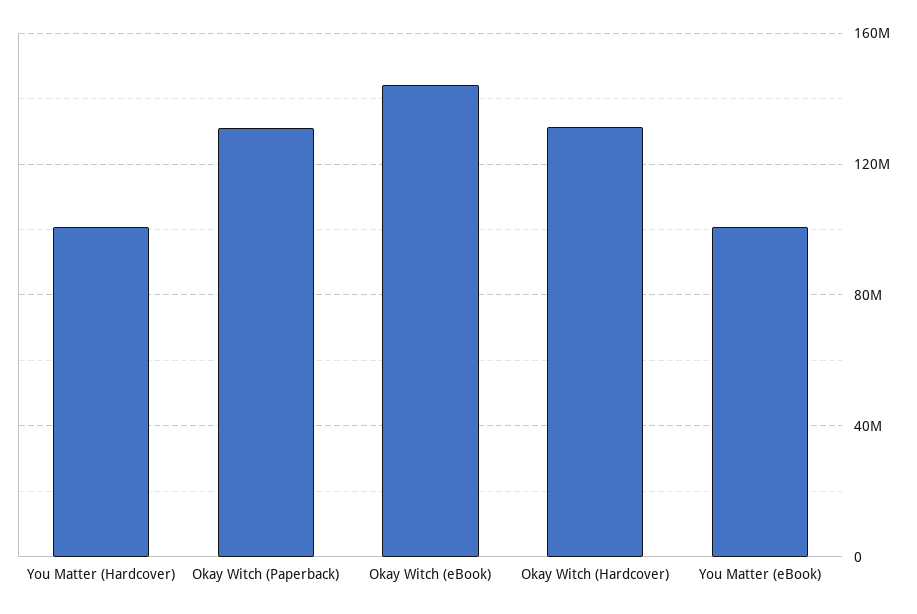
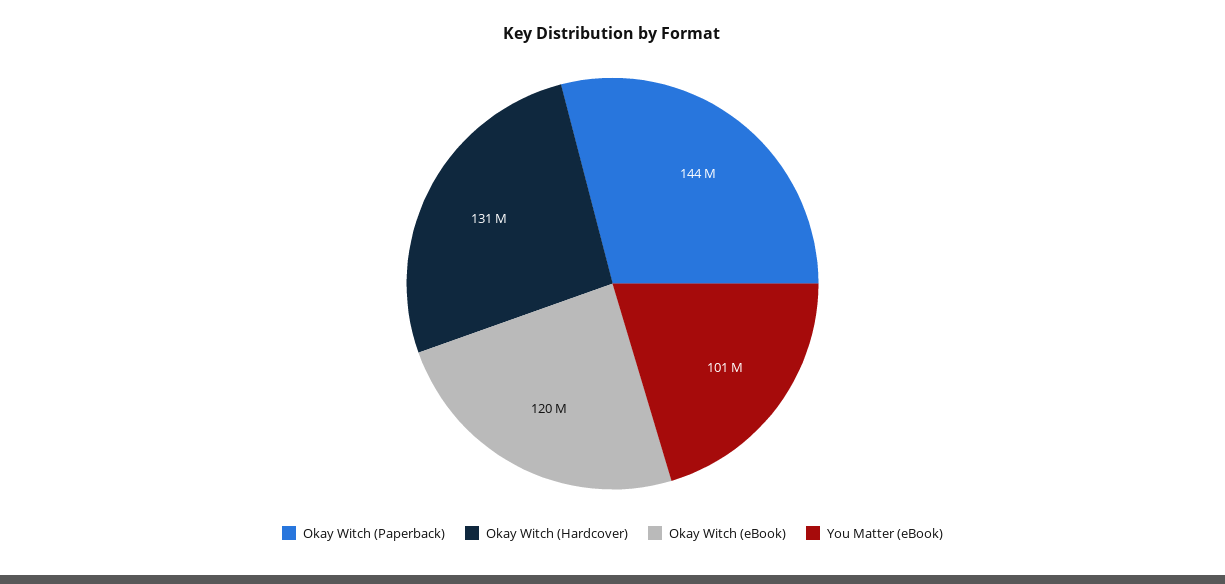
You Matter (Hardcover): 100000000 -> none
Okay Witch (Paperback): 130000000 -> 144000000
Okay Witch (eBook): 145000000 -> 120000000

